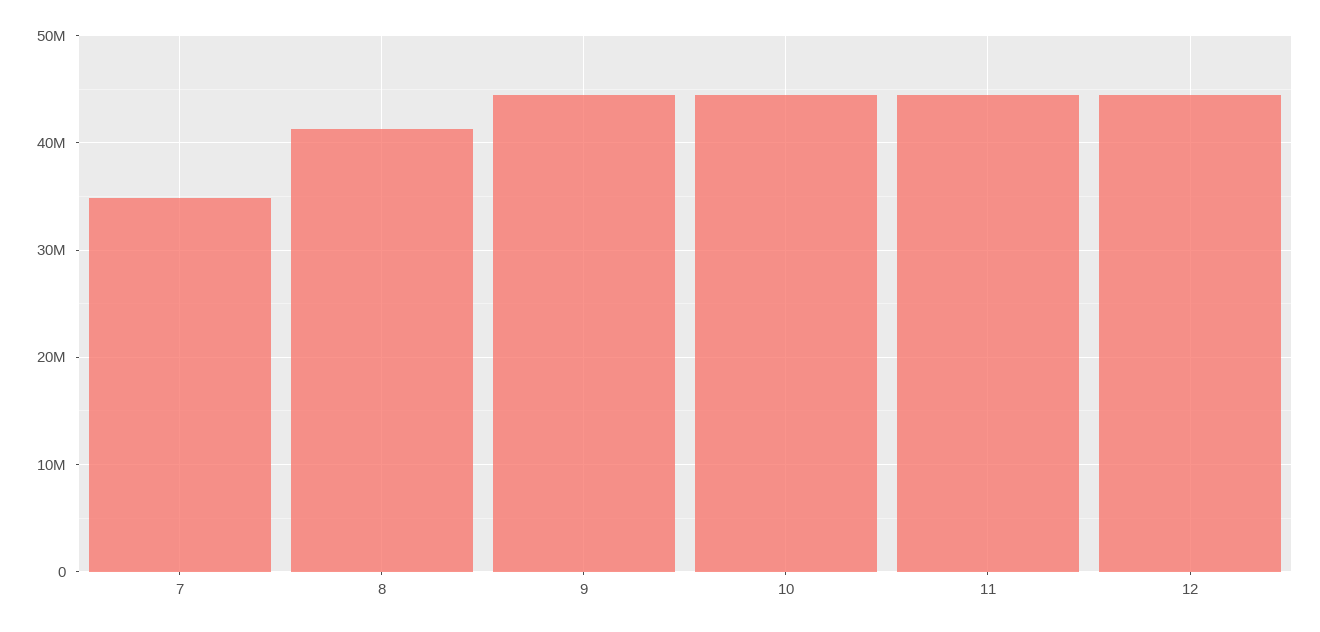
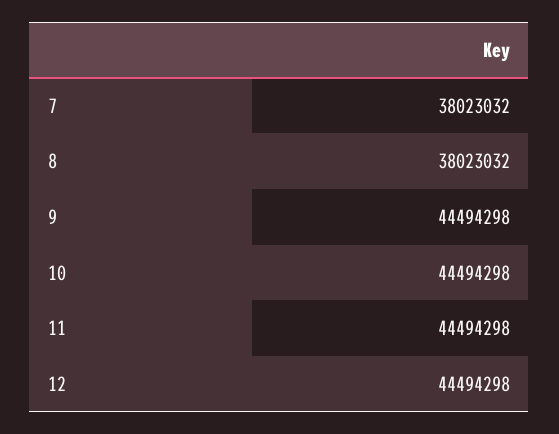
7: 35000000 -> 38023032
8: 41000000 -> 38023032

